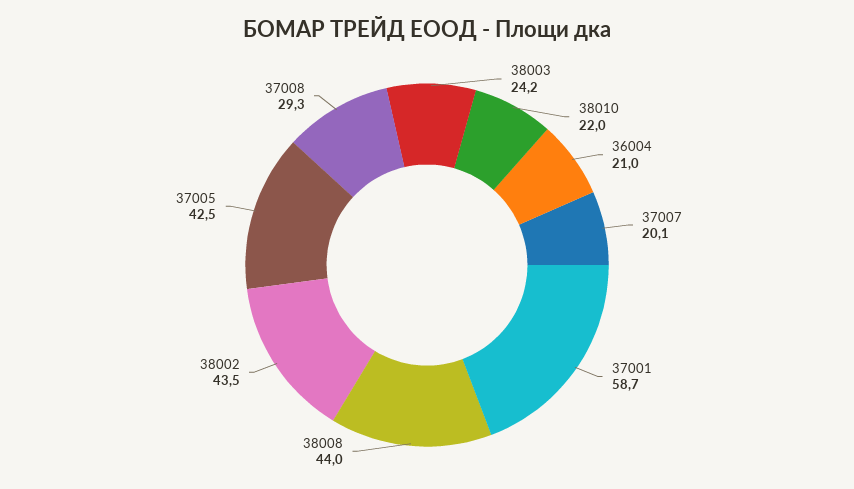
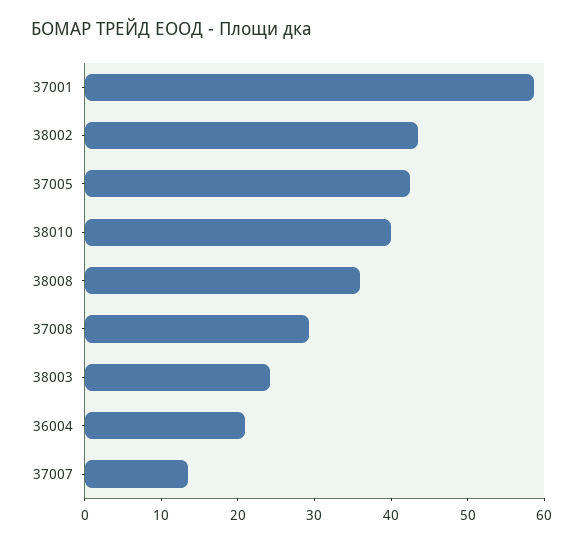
38010: 22 -> 40
37007: 20.1 -> 14
38008: 44 -> 36

